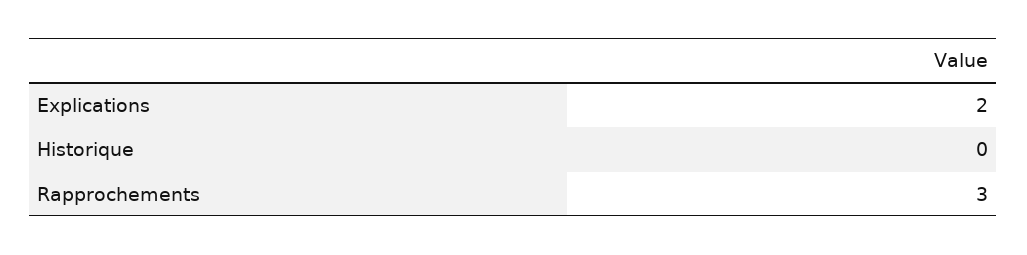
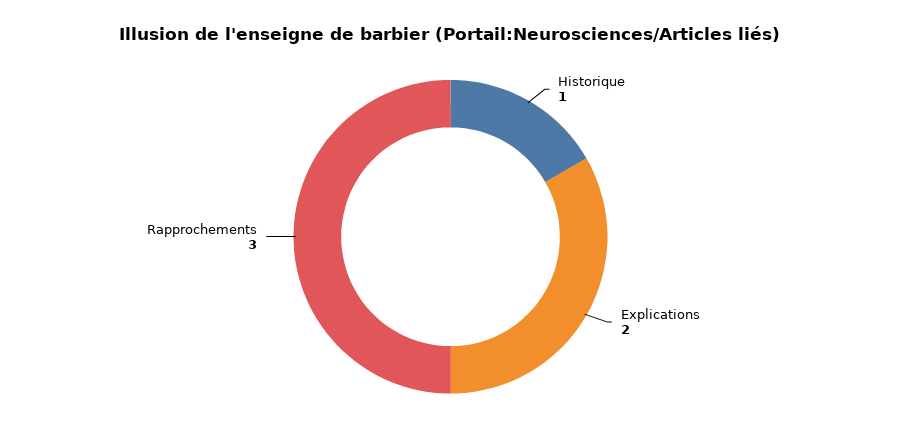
Historique: 0 -> 1

